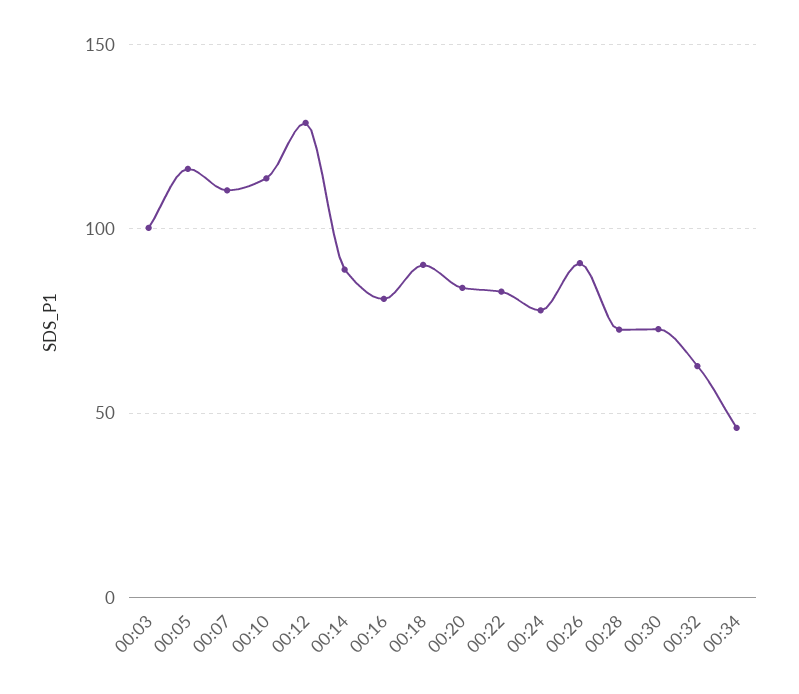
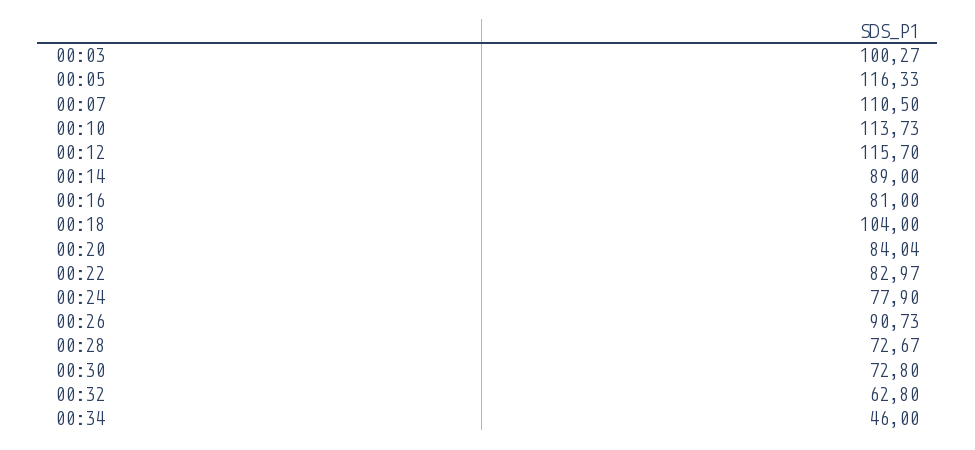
00:12: 130 -> 115.7
00:18: 90 -> 104

